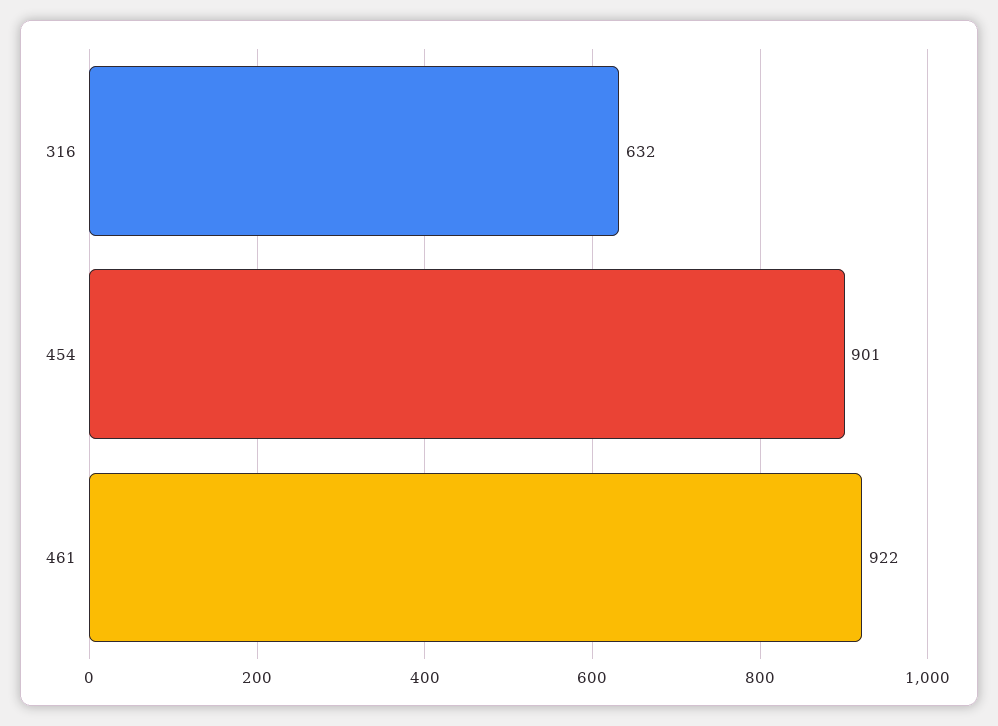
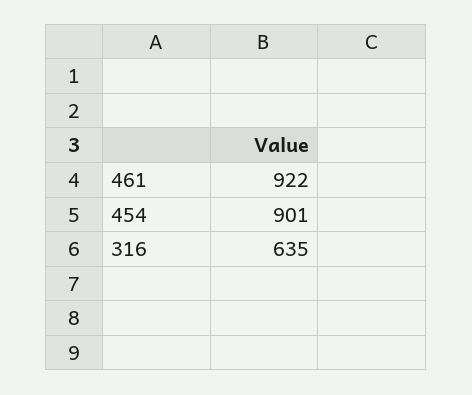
316: 632 -> 635

